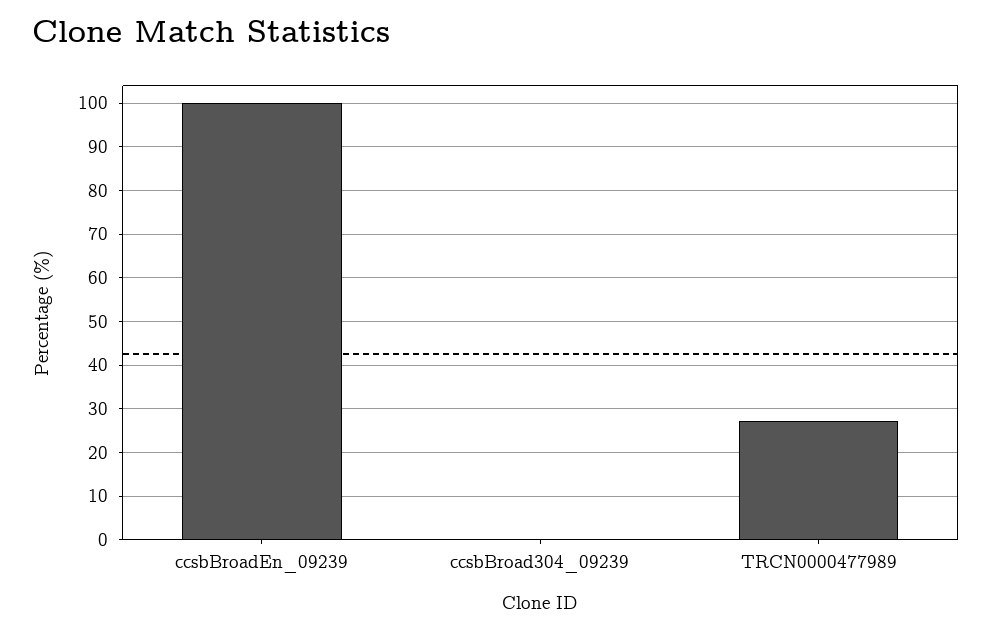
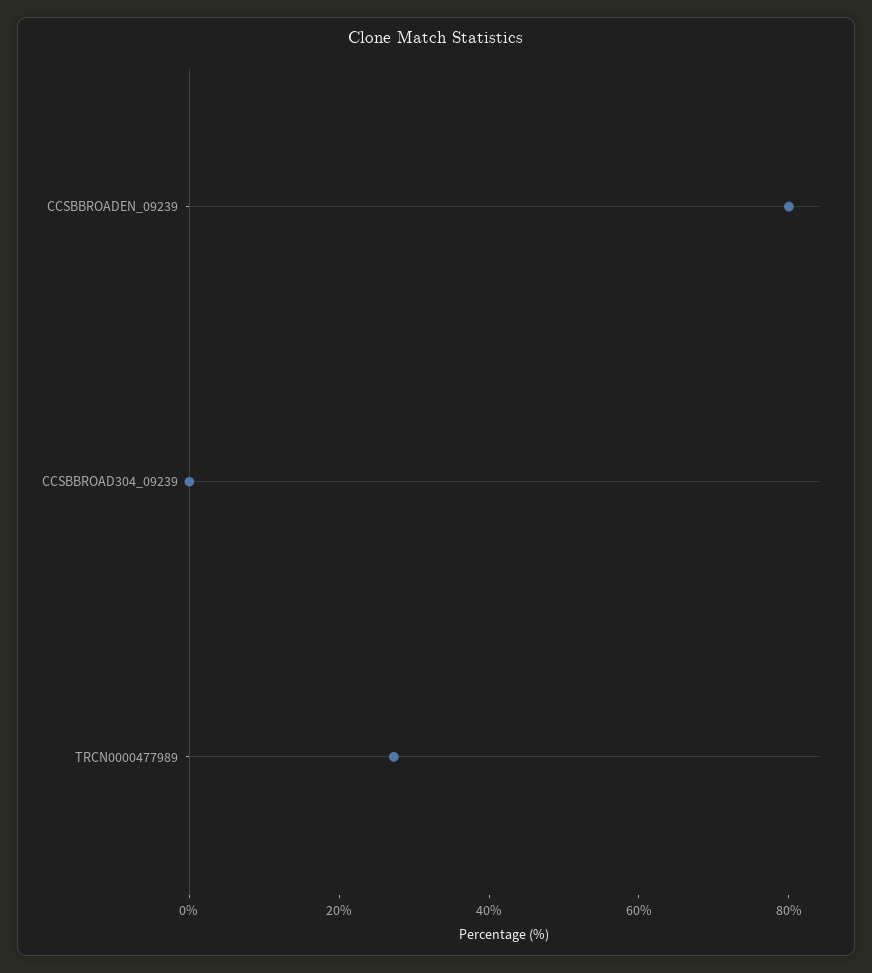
ccsbBroadEn_09239: 100 -> 80

